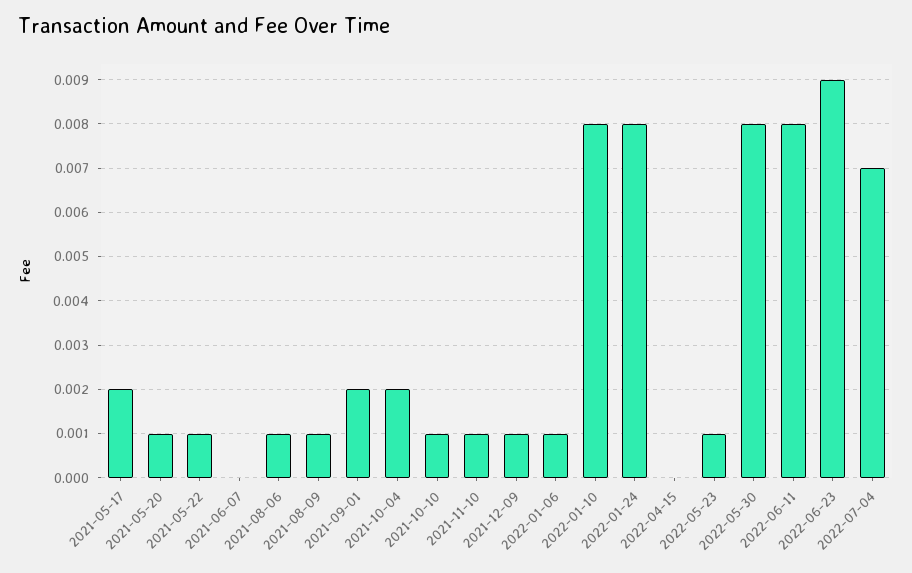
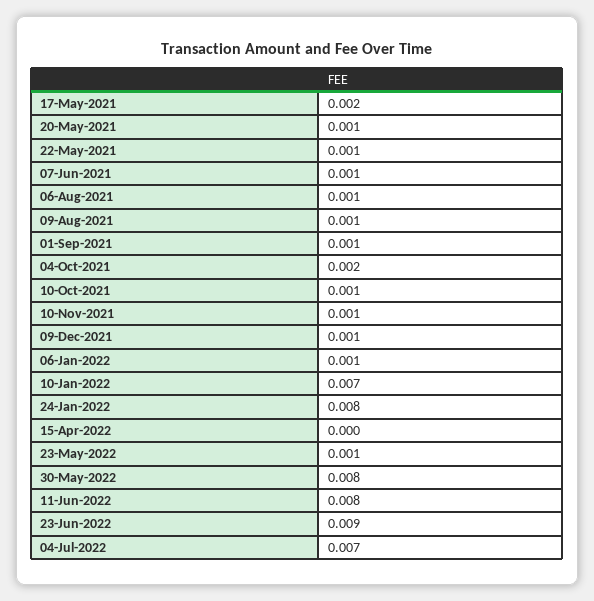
2021-06-07: 0 -> 0.001
2021-09-01: 0.002 -> 0.001
2022-01-10: 0.008 -> 0.007

